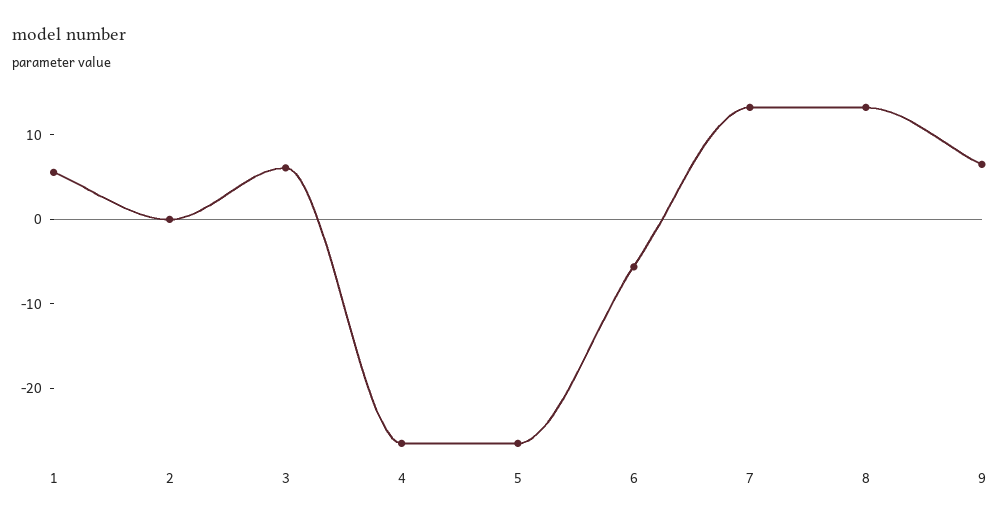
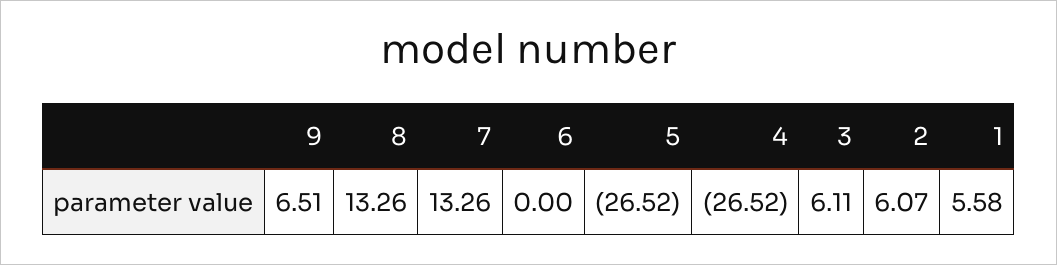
2: 0 -> 6.07
6: -6 -> 0

